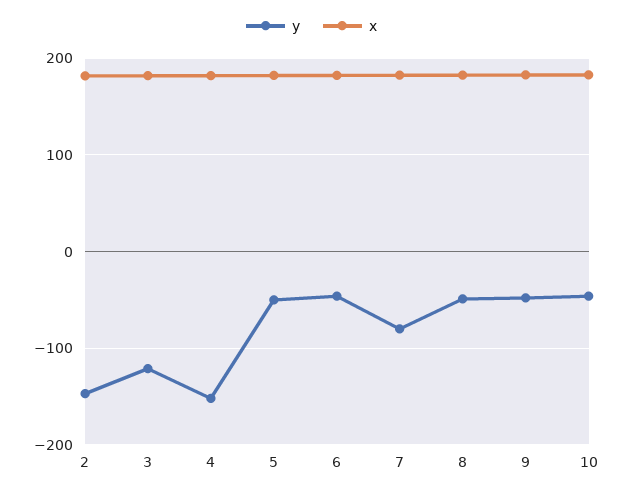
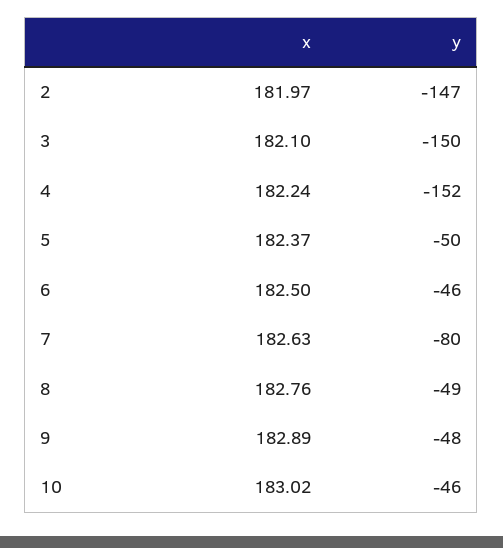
y, 3: -120 -> -150

